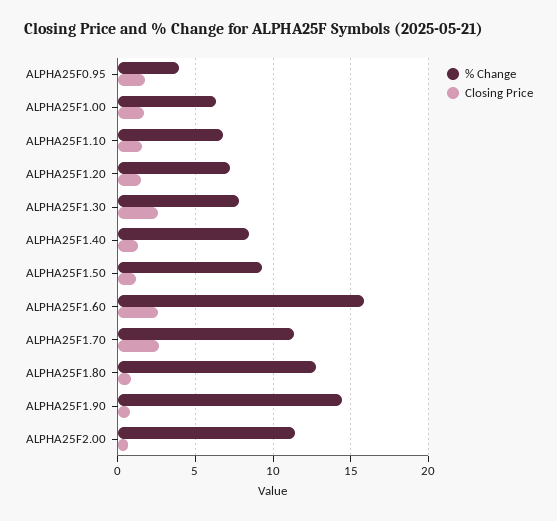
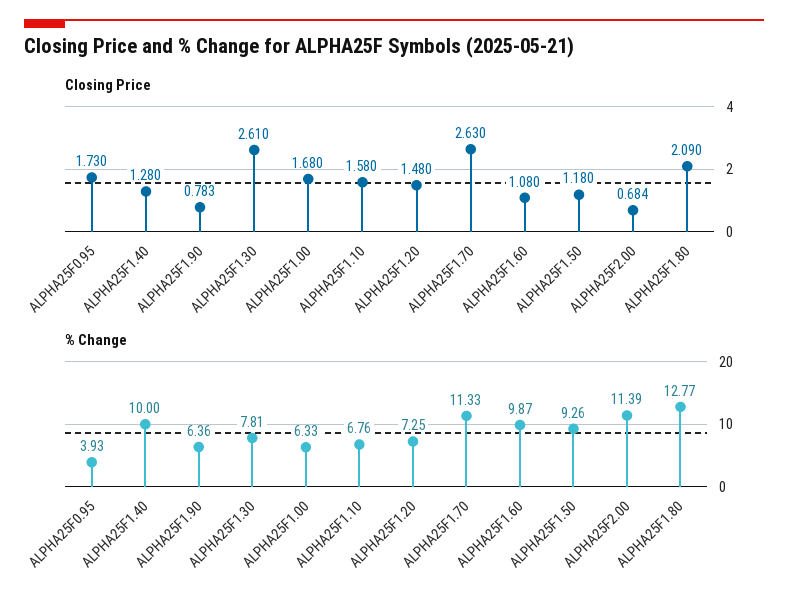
% Change, ALPHA25F1.40: 8.5 -> 10
% Change, ALPHA25F1.60: 16 -> 9.87
Closing Price, ALPHA25F1.60: 2.5 -> 1.08
Closing Price, ALPHA25F1.80: 1 -> 2.09
% Change, ALPHA25F1.90: 14.5 -> 6.36

